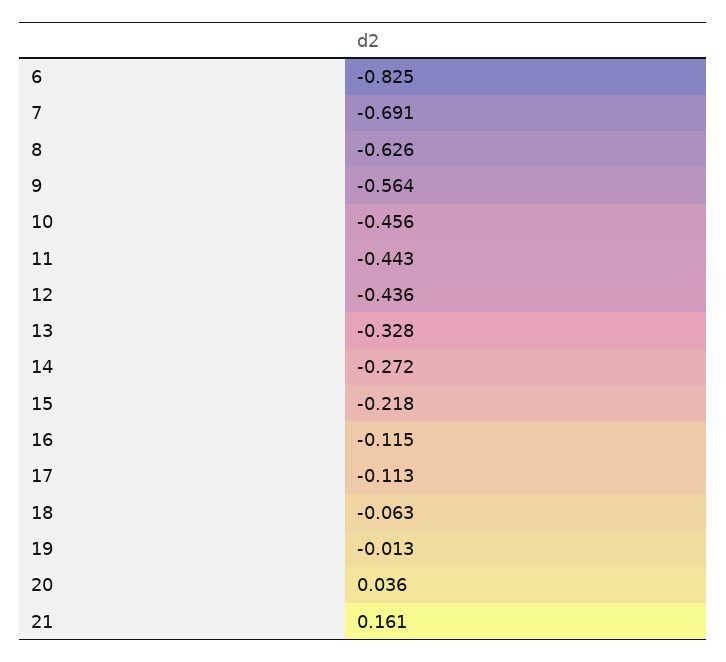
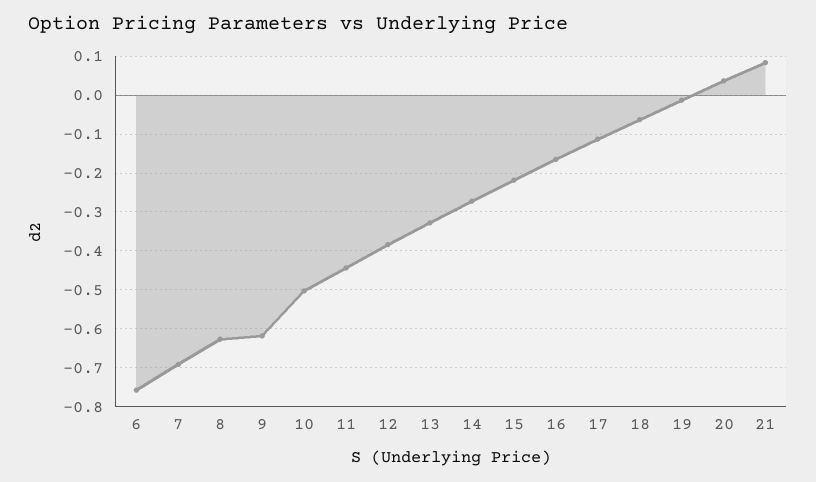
6: -0.825 -> -0.76
9: -0.564 -> -0.62
10: -0.456 -> -0.5
12: -0.436 -> -0.38
16: -0.115 -> -0.16
21: 0.161 -> 0.08

